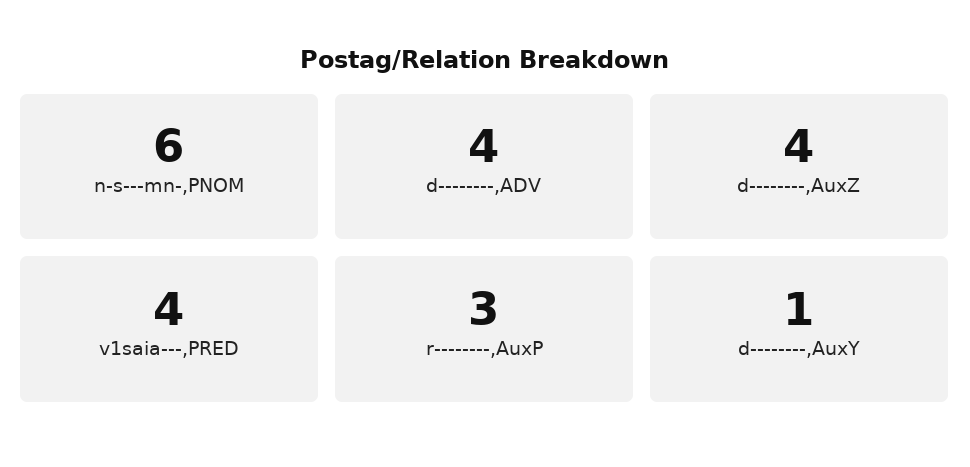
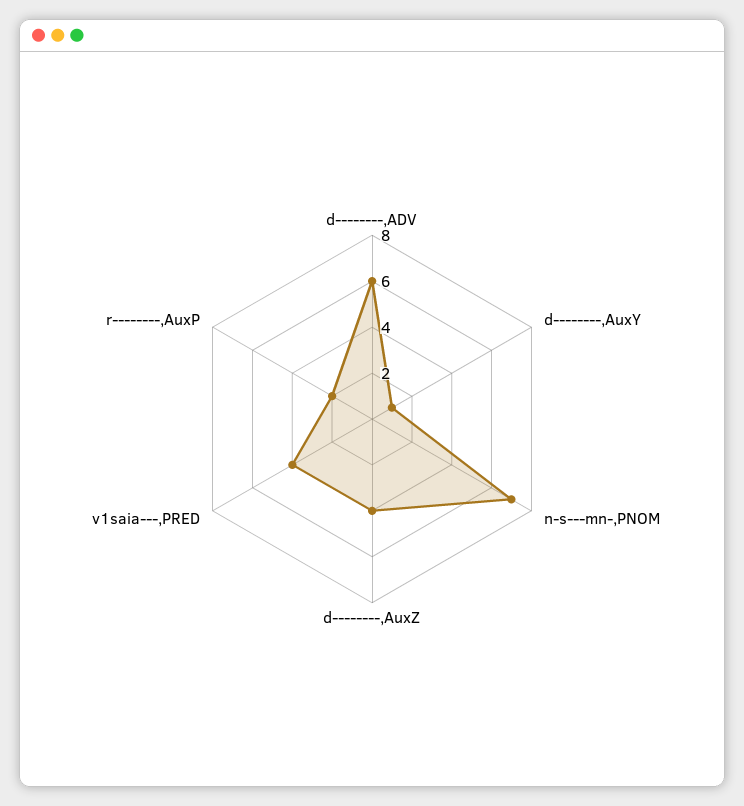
n-s---mn-,PNOM: 6 -> 7
d--------,ADV: 4 -> 6
r--------,AuxP: 3 -> 2

